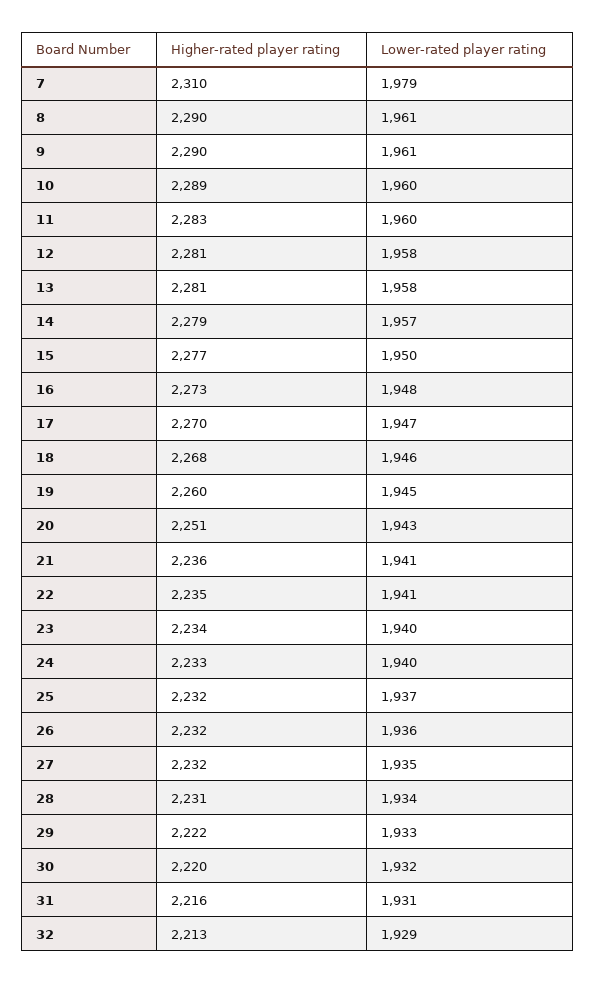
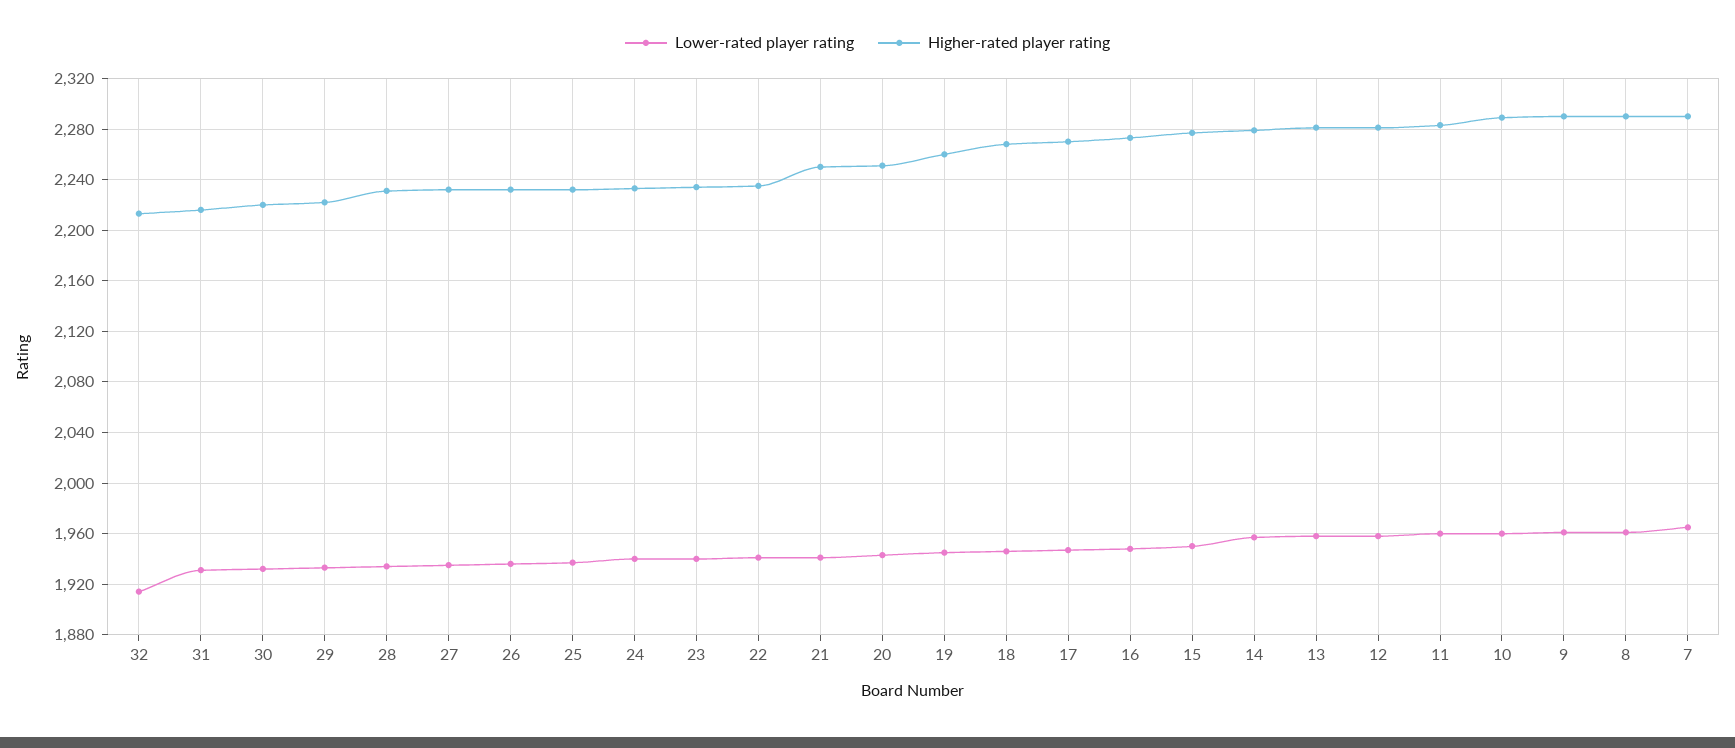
Higher-rated player rating, 7: 2310 -> 2290
Lower-rated player rating, 7: 1979 -> 1965
Higher-rated player rating, 21: 2236 -> 2250
Lower-rated player rating, 32: 1929 -> 1915

